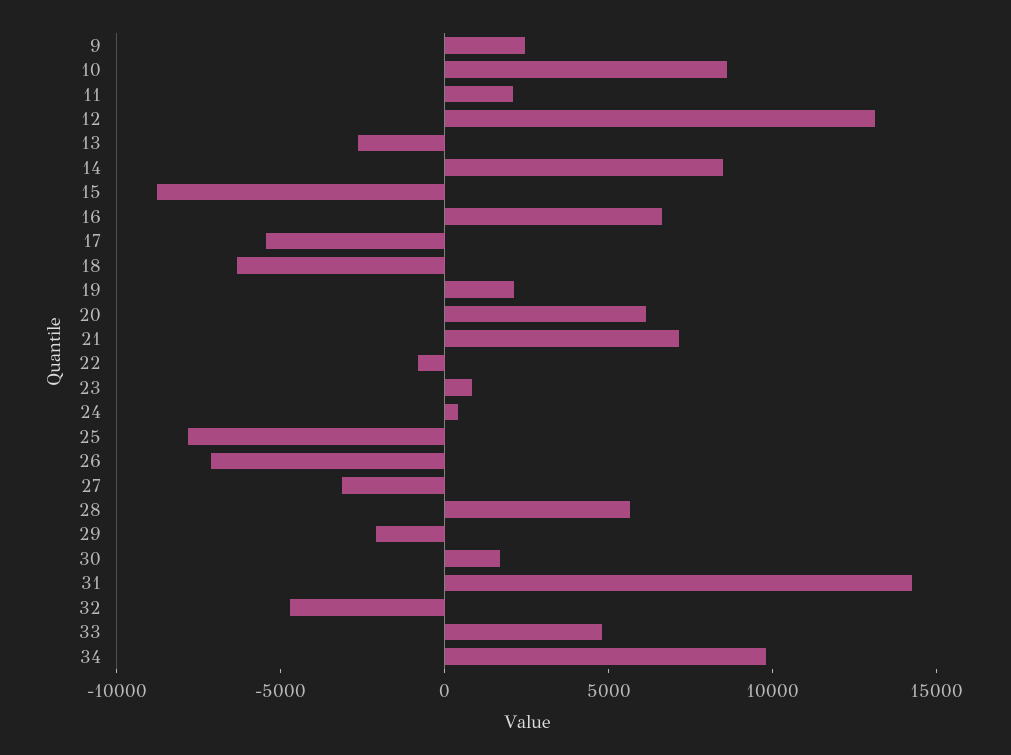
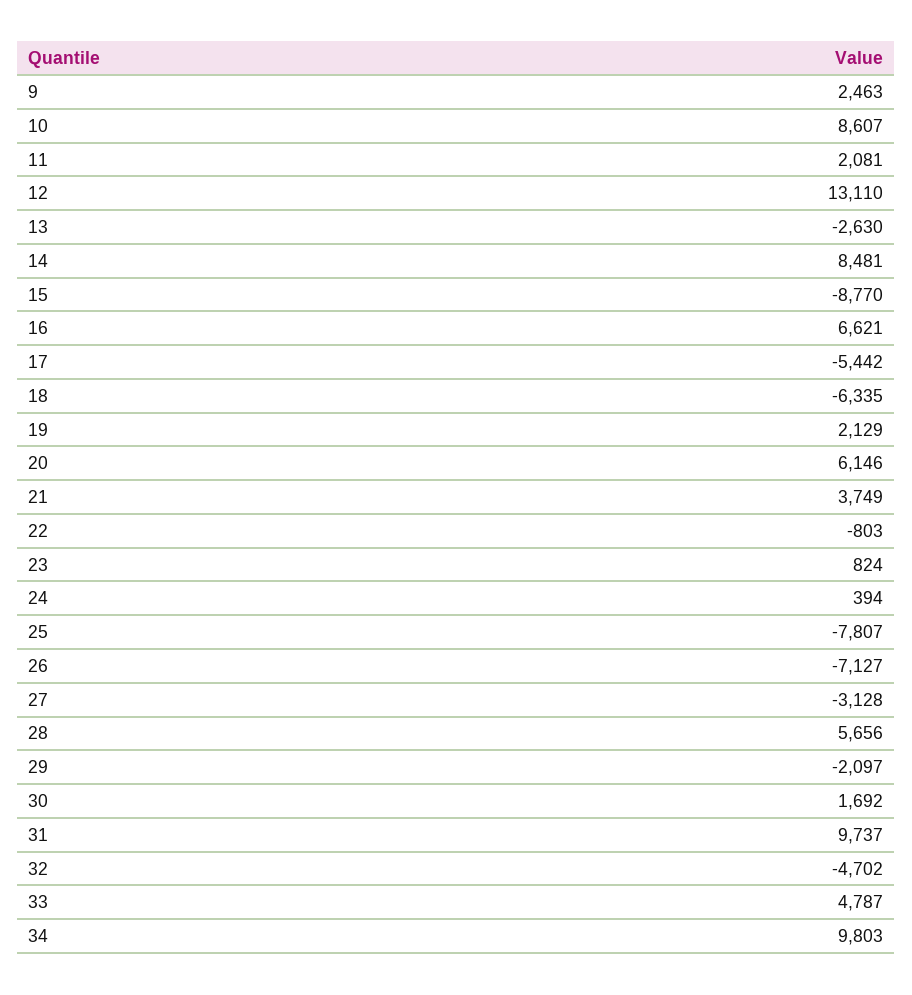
21: 7000 -> 3749
31: 14000 -> 9737

